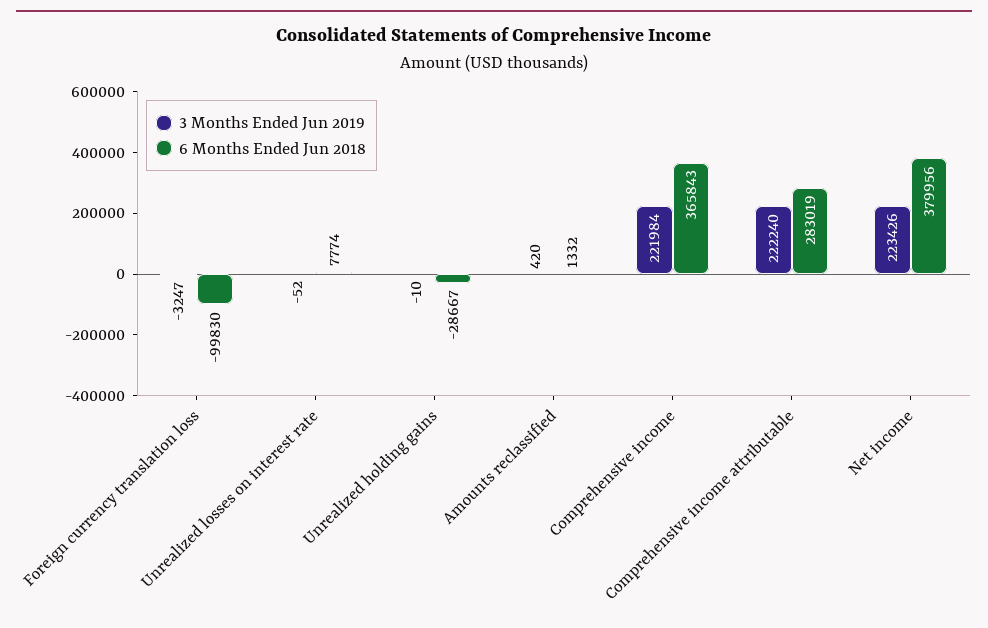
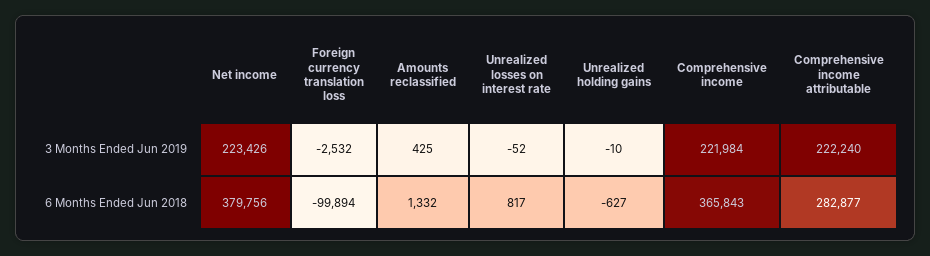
3 Months Ended Jun 2019, Foreign currency translation loss: -3247 -> -2532
6 Months Ended Jun 2018, Foreign currency translation loss: -99830 -> -99894
6 Months Ended Jun 2018, Unrealized losses on interest rate: 7774 -> 817
6 Months Ended Jun 2018, Unrealized holding gains: -28667 -> -627
3 Months Ended Jun 2019, Amounts reclassified: 420 -> 425
6 Months Ended Jun 2018, Comprehensive income attributable: 283019 -> 282877
6 Months Ended Jun 2018, Net income: 379956 -> 379756

